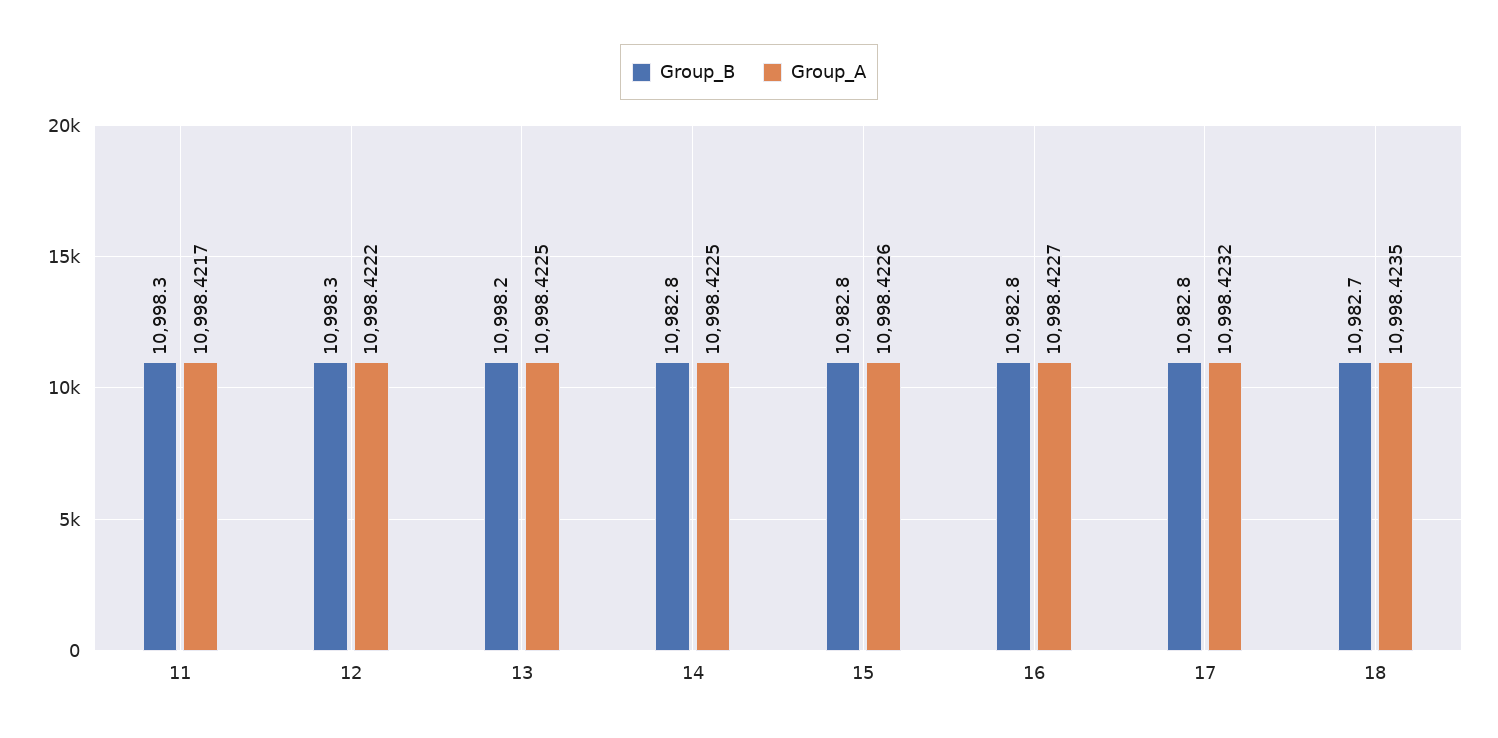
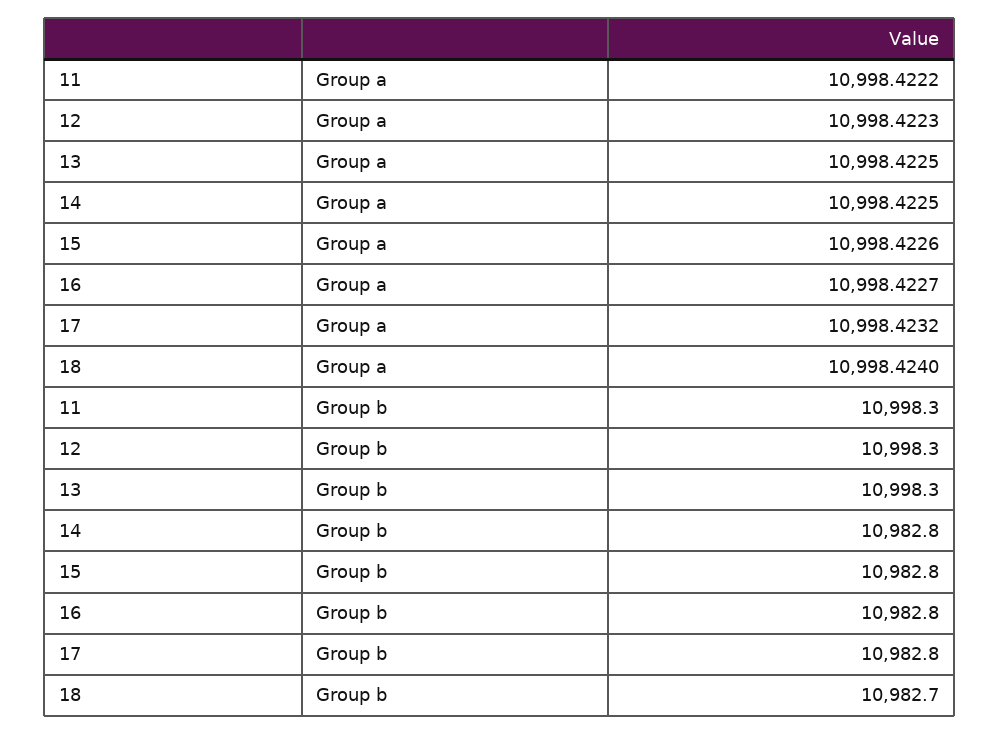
Group_A, 11: 10998.4217 -> 10998.4222
Group_A, 12: 10998.4222 -> 10998.4223
Group_B, 13: 10998.2 -> 10998.3
Group_A, 18: 10998.4235 -> 10998.424

